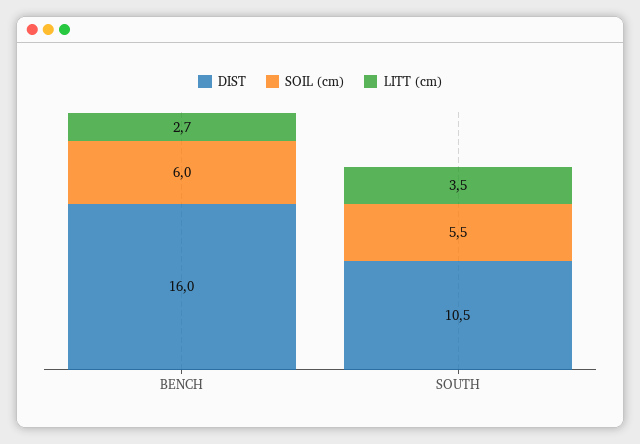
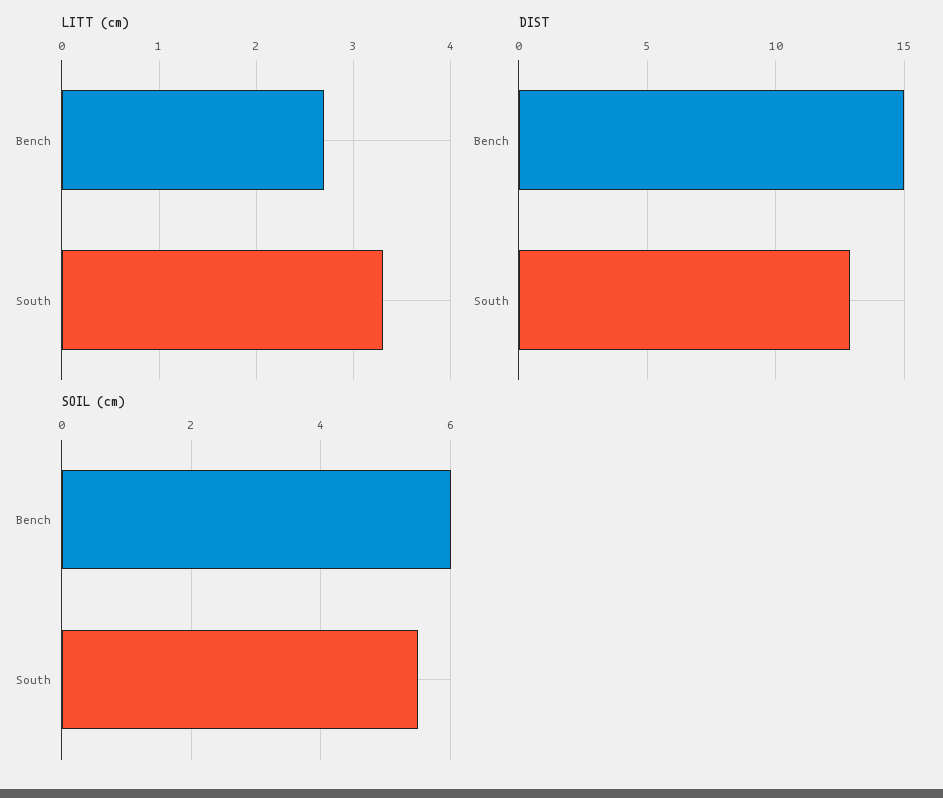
DIST, BENCH: 16 -> 15
DIST, SOUTH: 10.5 -> 13
LITT (cm), SOUTH: 3.5 -> 3.3

